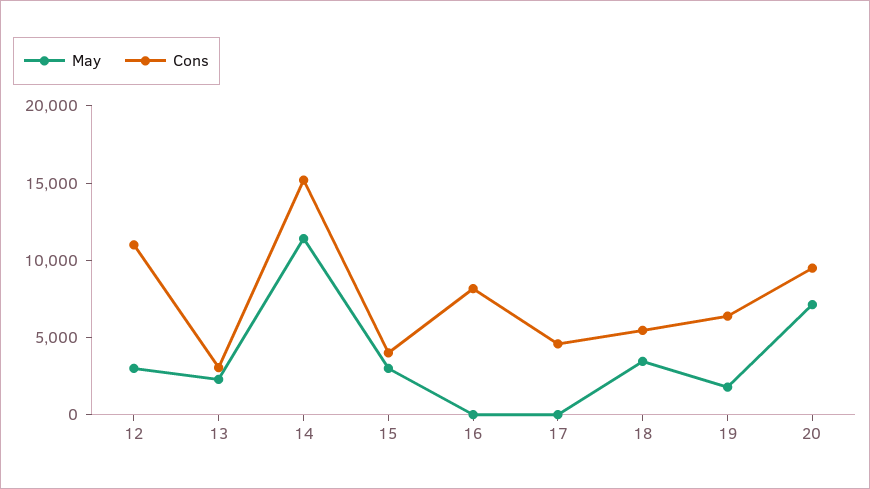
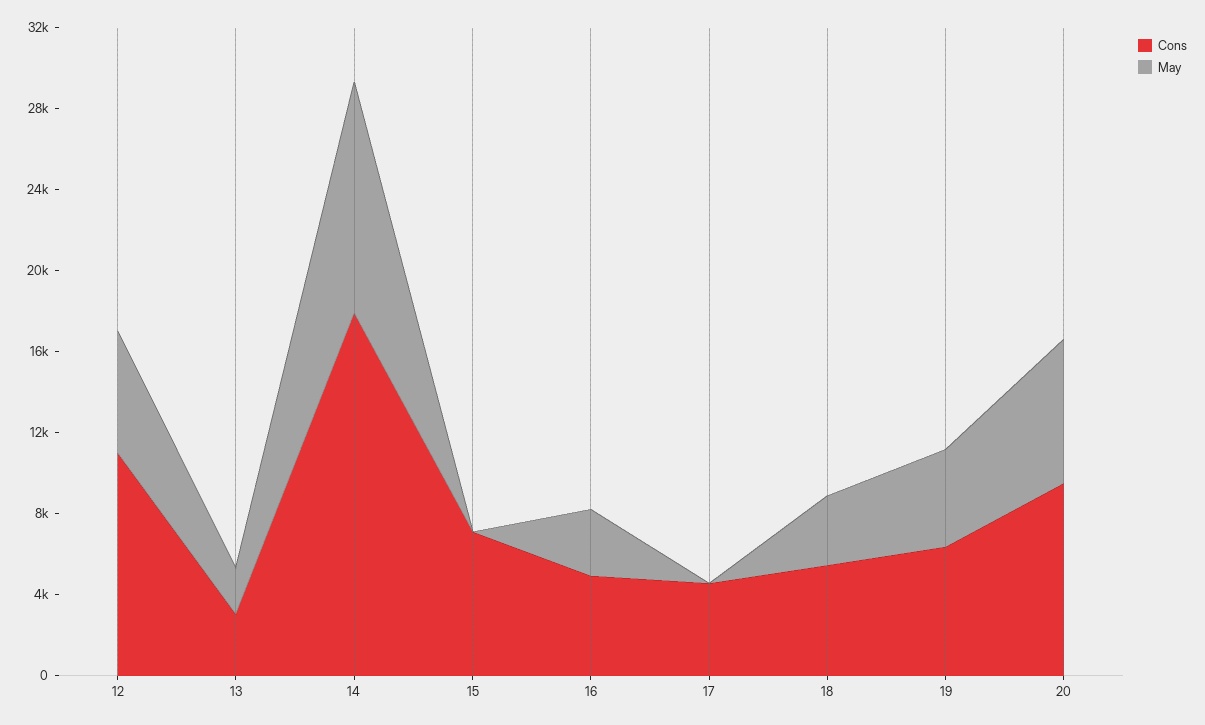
May, 12: 3000 -> 6000
Cons, 14: 15000 -> 18000
May, 15: 3000 -> 0
Cons, 15: 4000 -> 7000
May, 16: 0 -> 3000
Cons, 16: 8000 -> 5000
May, 19: 2000 -> 5000

